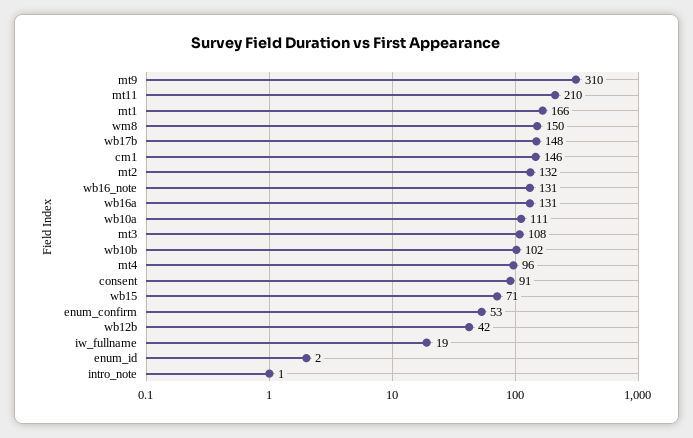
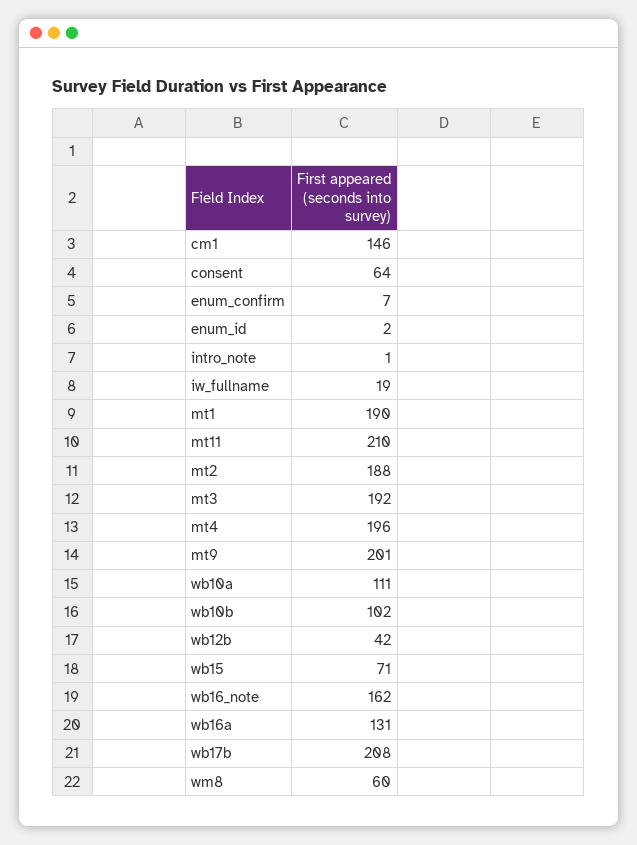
mt9: 310 -> 201
mt1: 166 -> 190
wm8: 150 -> 60
wb17b: 148 -> 208
mt2: 132 -> 188
wb16_note: 131 -> 162
mt3: 108 -> 192
mt4: 96 -> 196
consent: 91 -> 64
enum_confirm: 53 -> 7

